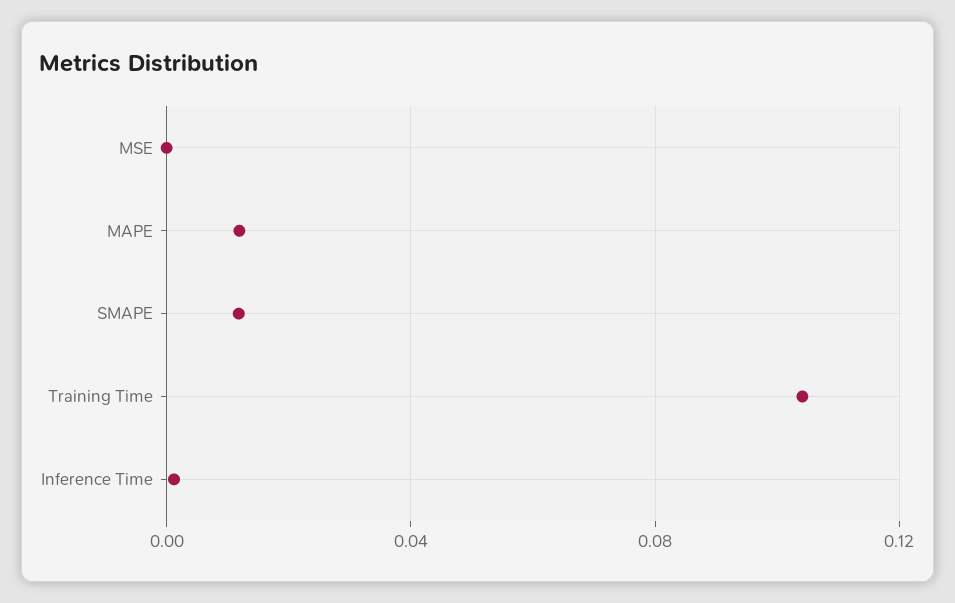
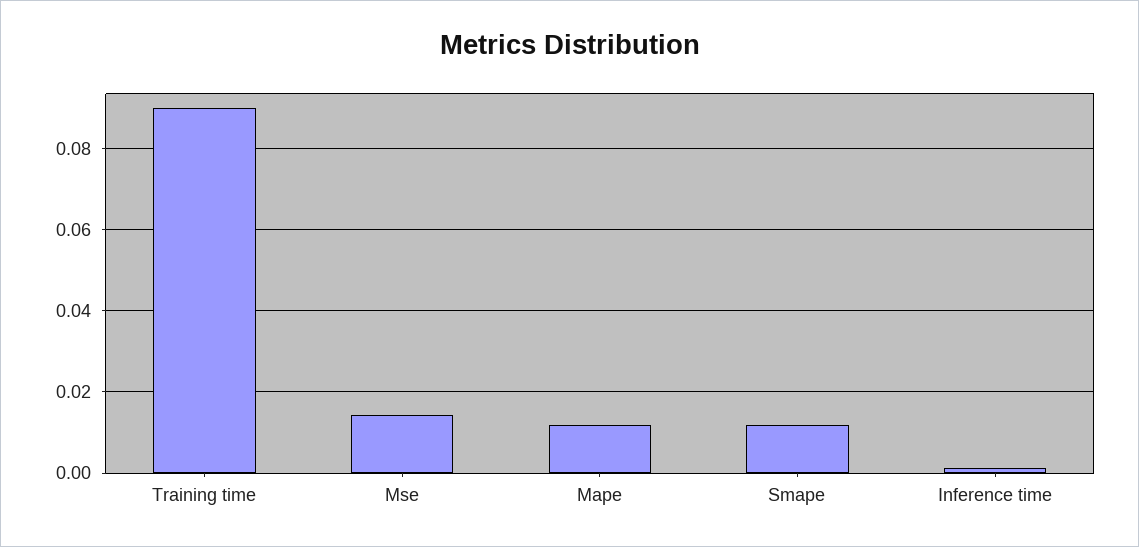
MSE: 0 -> 0.014
Training Time: 0.105 -> 0.09

